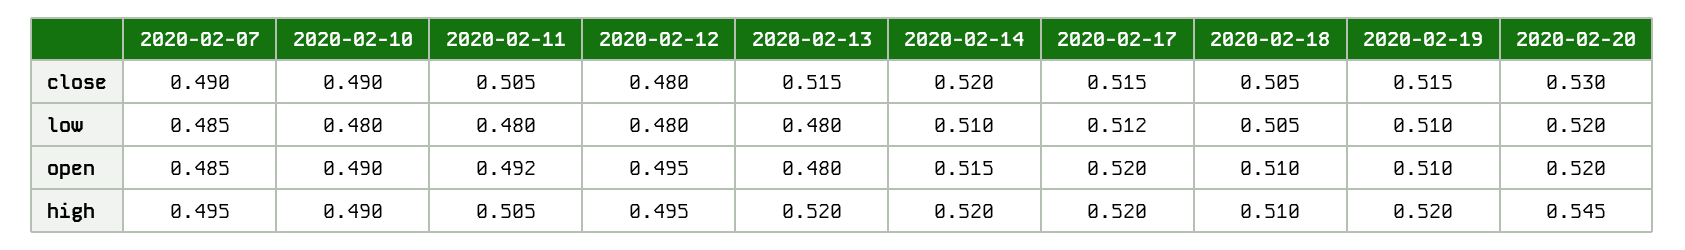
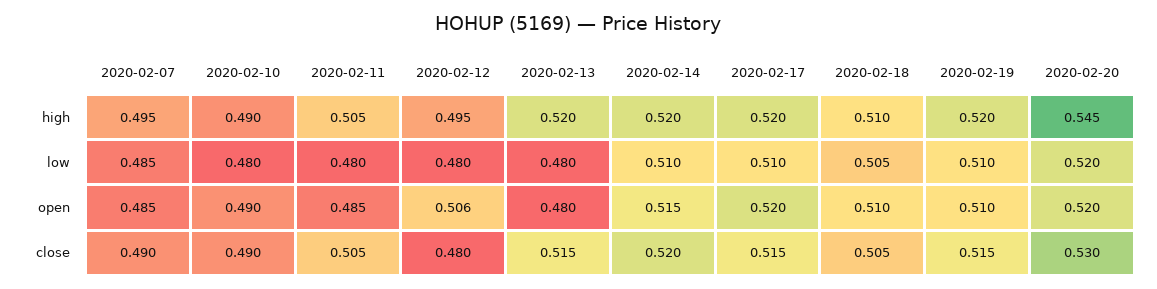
2020-02-17, low: 0.512 -> 0.51
2020-02-11, open: 0.492 -> 0.485
2020-02-12, open: 0.495 -> 0.506

